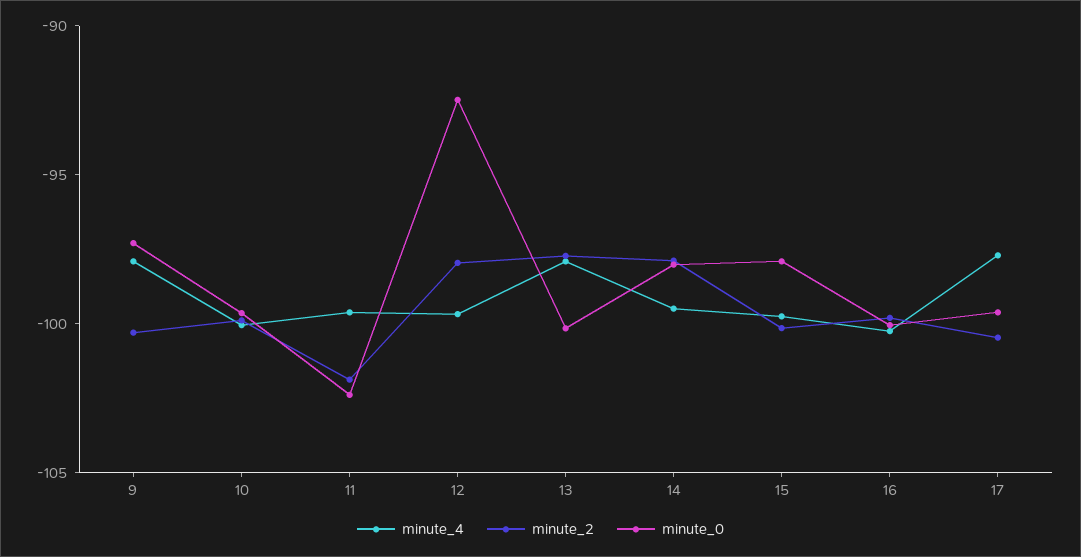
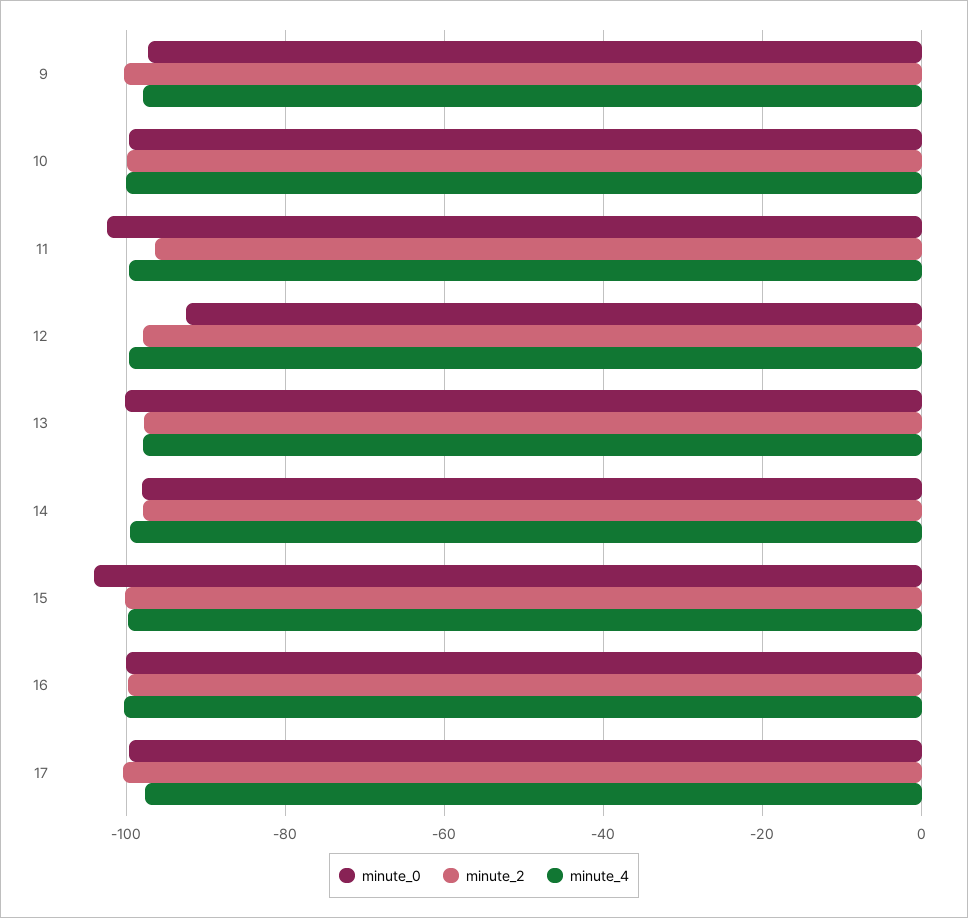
minute_2, 11: -102 -> -96
minute_0, 15: -98 -> -104

